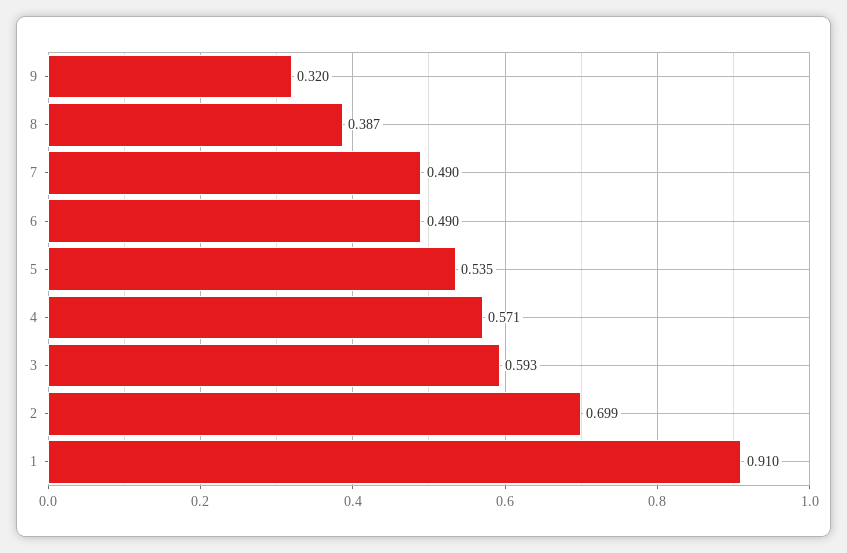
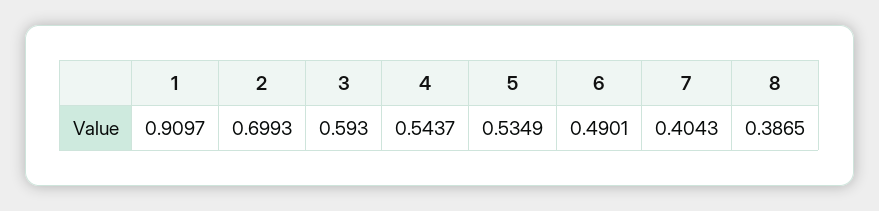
9: 0.32 -> none
7: 0.49 -> 0.4043
4: 0.571 -> 0.5437

